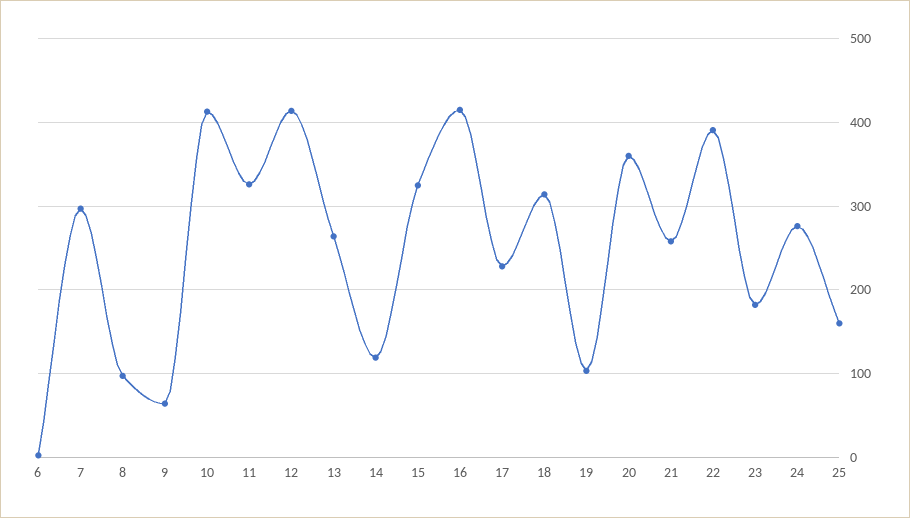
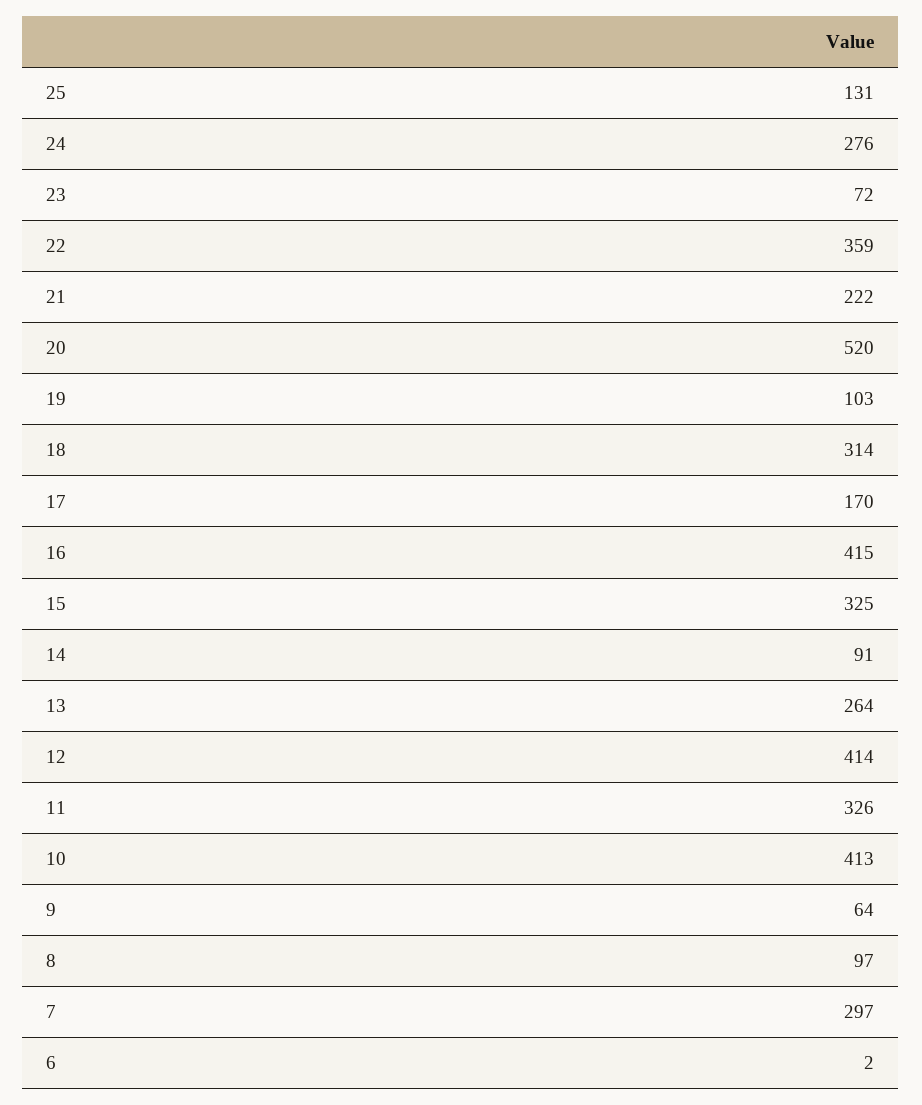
14: 120 -> 91
17: 230 -> 170
20: 360 -> 520
21: 260 -> 222
22: 390 -> 359
23: 180 -> 72
25: 160 -> 131

